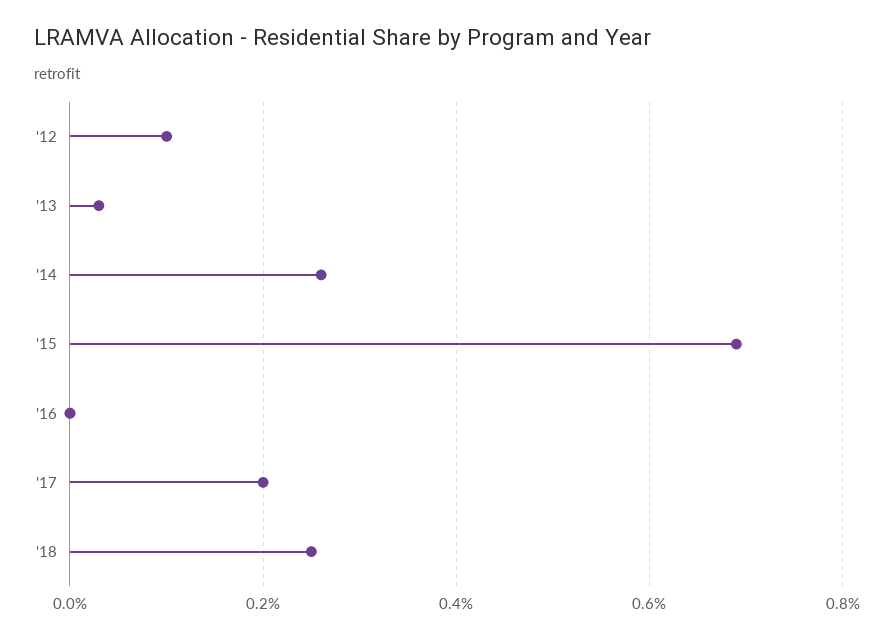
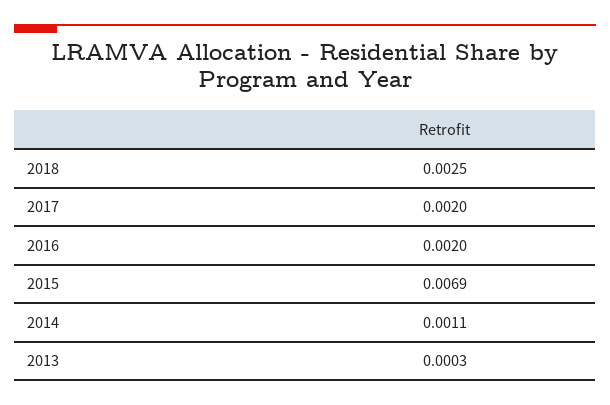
'12: 0.001 -> none
'14: 0.0025 -> 0.0011
'16: 0 -> 0.002

